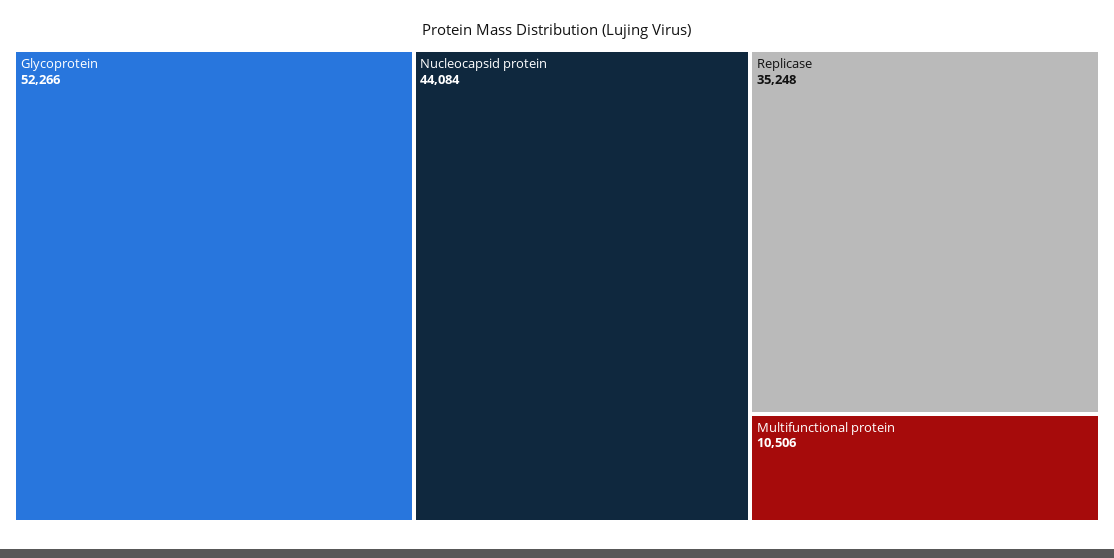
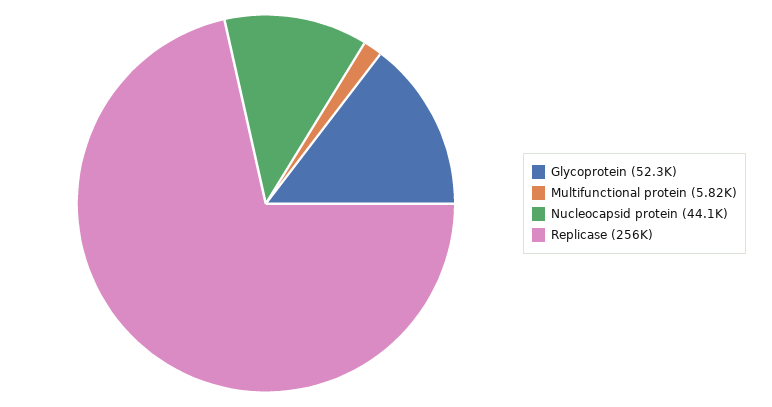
Replicase: 35248 -> 256000
Multifunctional protein: 10506 -> 5820

